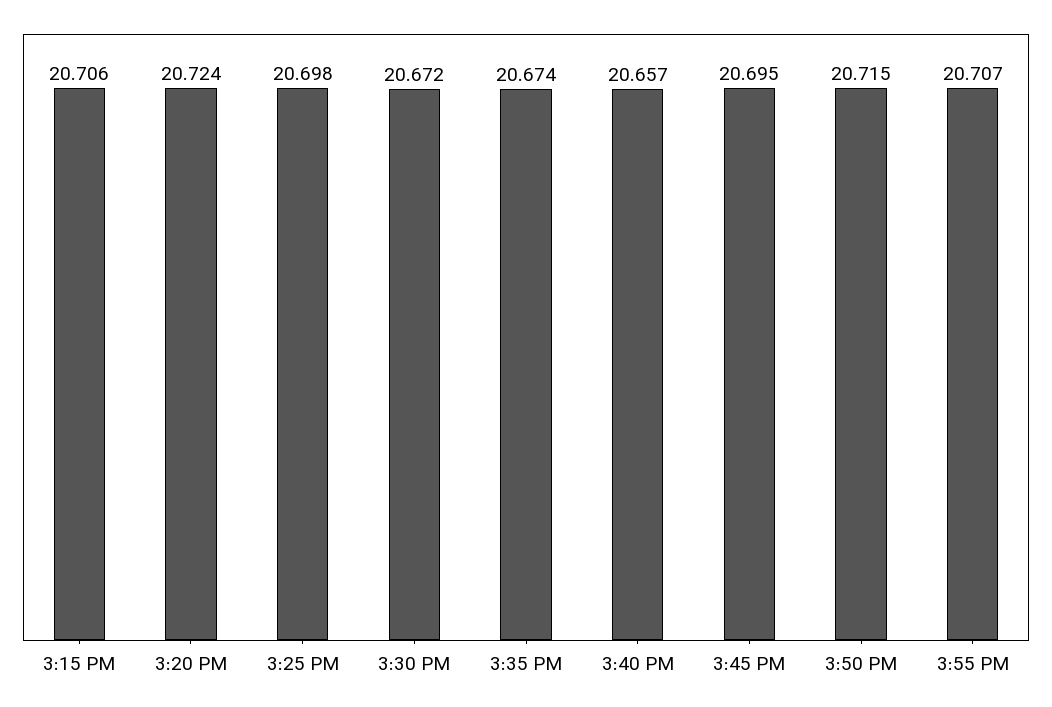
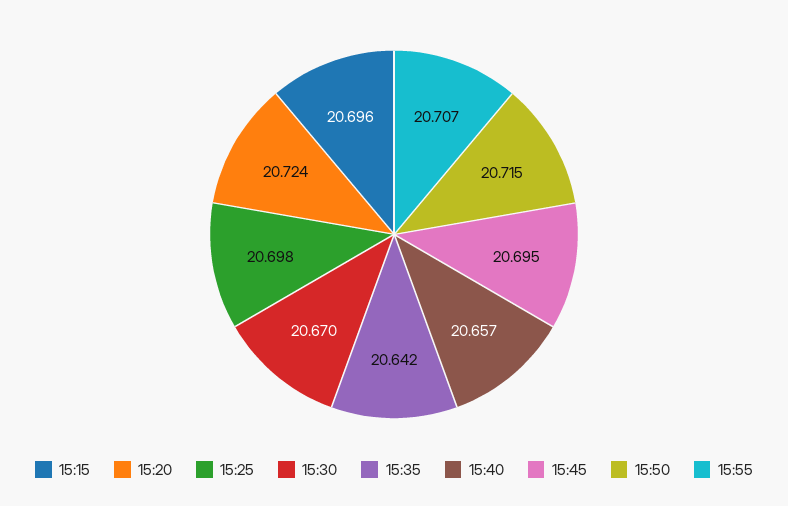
3:15 PM: 20.706 -> 20.696
3:30 PM: 20.672 -> 20.67
3:35 PM: 20.674 -> 20.642

